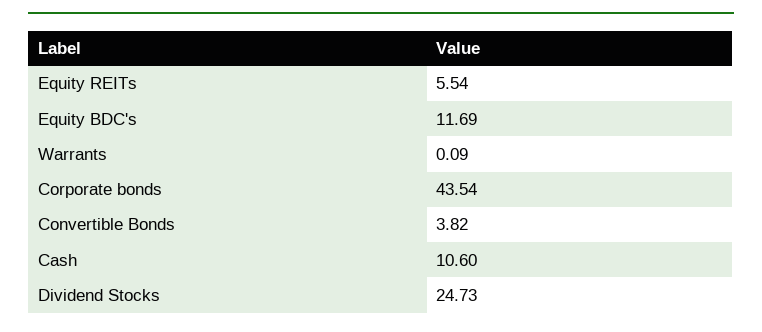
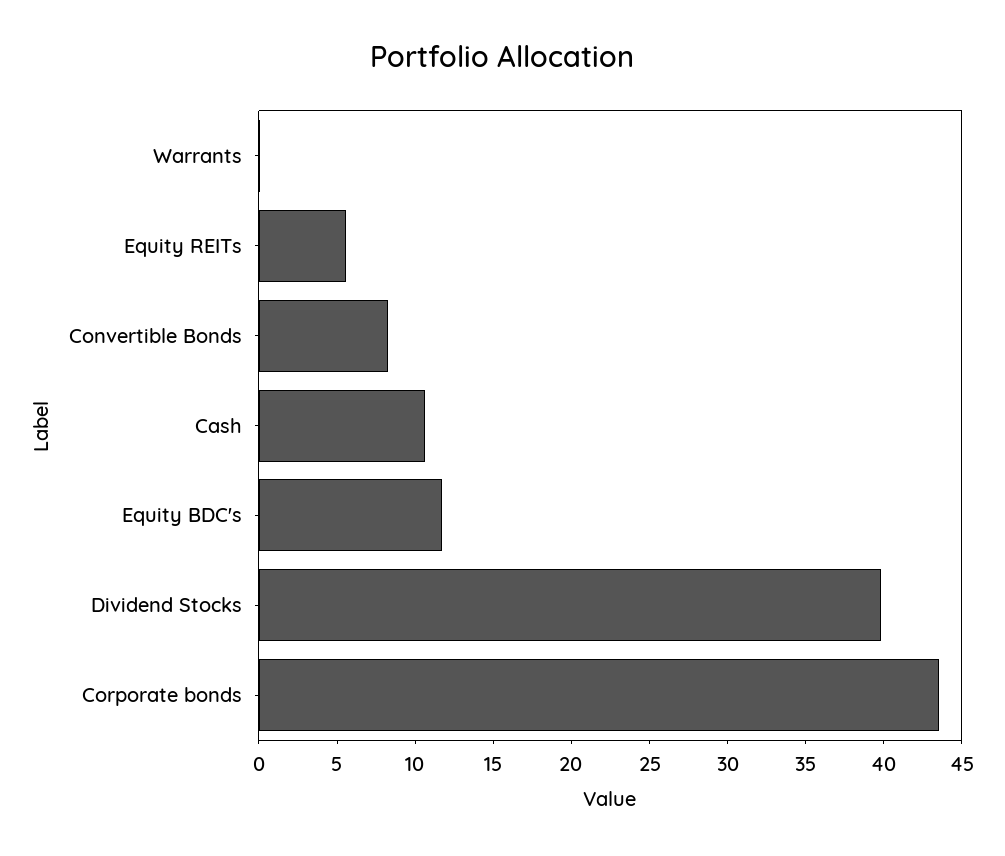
Convertible Bonds: 3.82 -> 8
Dividend Stocks: 24.73 -> 40

